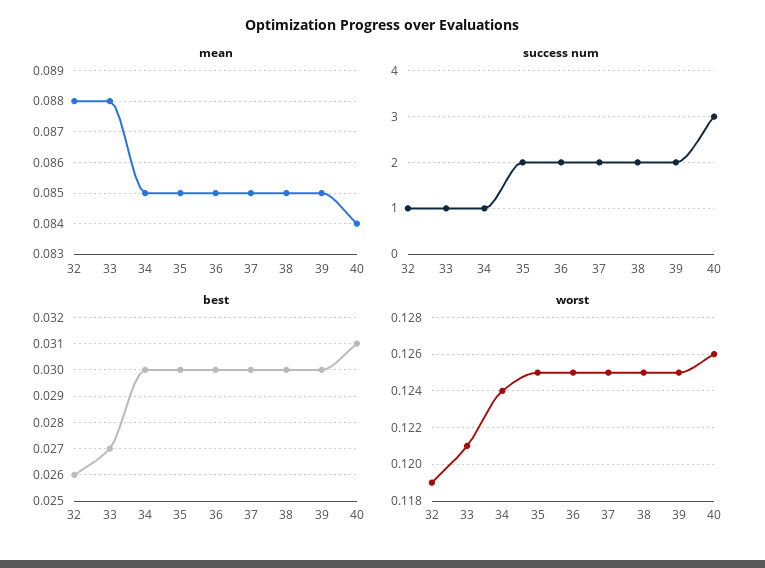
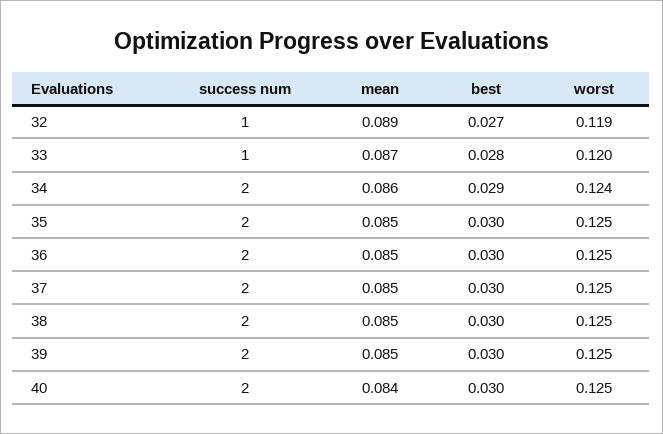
mean, 32: 0.088 -> 0.089
mean, 33: 0.088 -> 0.087
mean, 34: 0.085 -> 0.086
success num, 34: 1 -> 2
success num, 40: 3 -> 2
best, 32: 0.026 -> 0.027
best, 33: 0.027 -> 0.028
best, 34: 0.03 -> 0.029
best, 40: 0.031 -> 0.03
worst, 33: 0.121 -> 0.12
worst, 40: 0.126 -> 0.125

